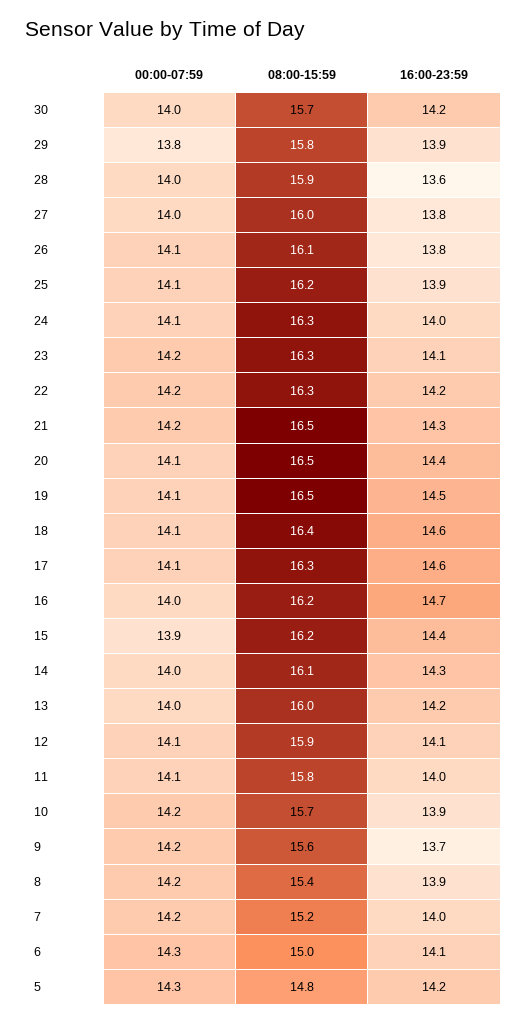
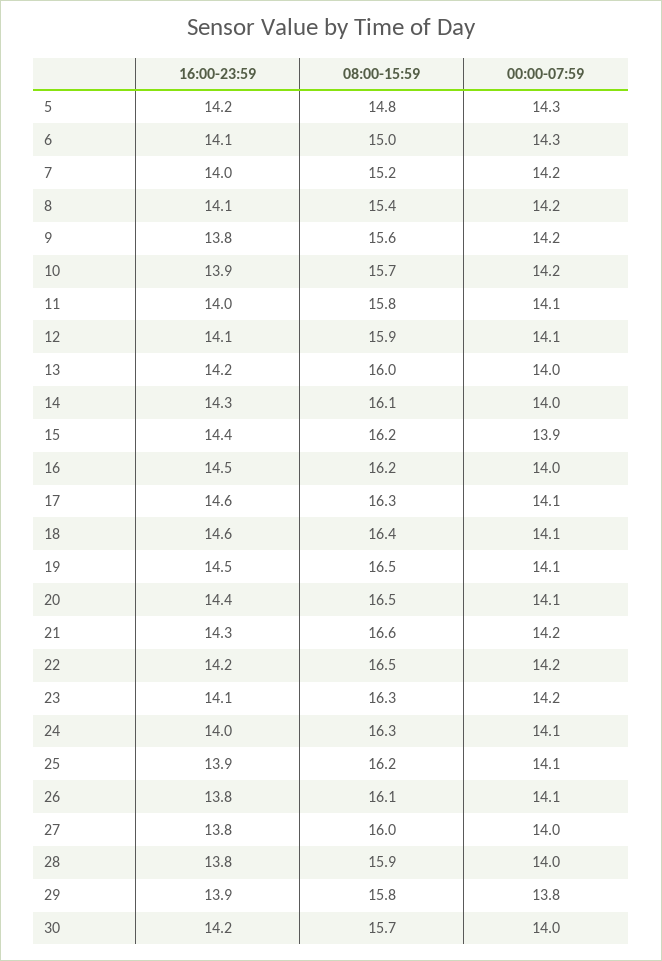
16:00-23:59, 28: 13.6 -> 13.8
08:00-15:59, 22: 16.3 -> 16.5
08:00-15:59, 21: 16.5 -> 16.6
16:00-23:59, 16: 14.7 -> 14.5
16:00-23:59, 9: 13.7 -> 13.8
16:00-23:59, 8: 13.9 -> 14.1

